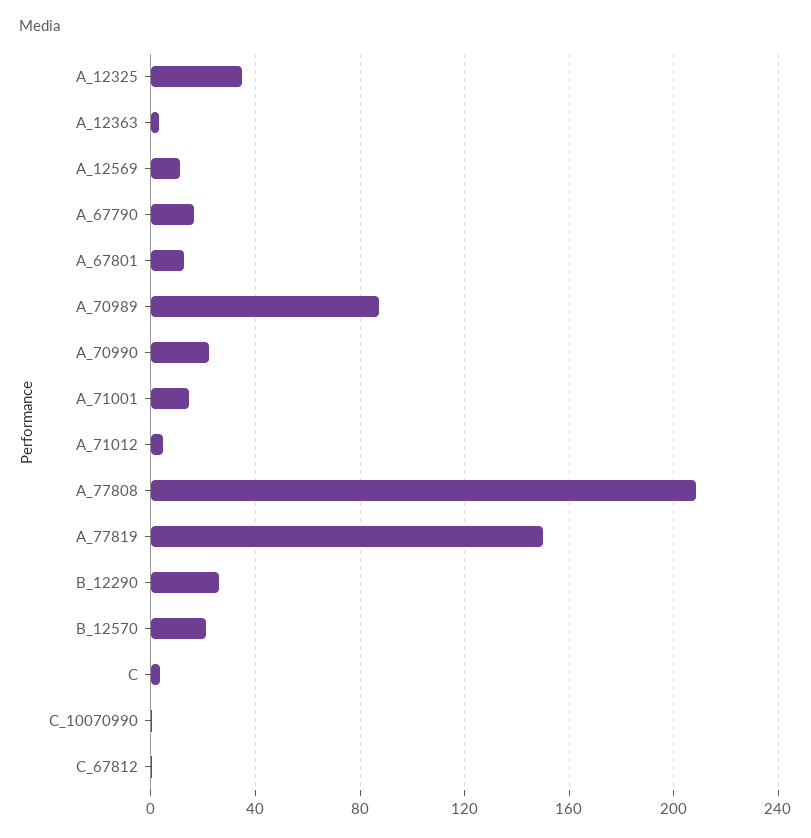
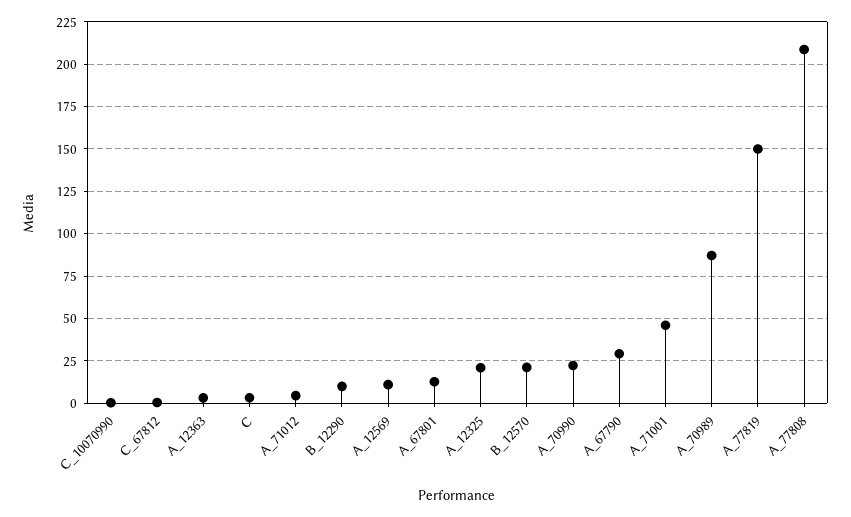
A_12325: 35 -> 20
A_67790: 15 -> 30
A_71001: 15 -> 45
B_12290: 25 -> 10

